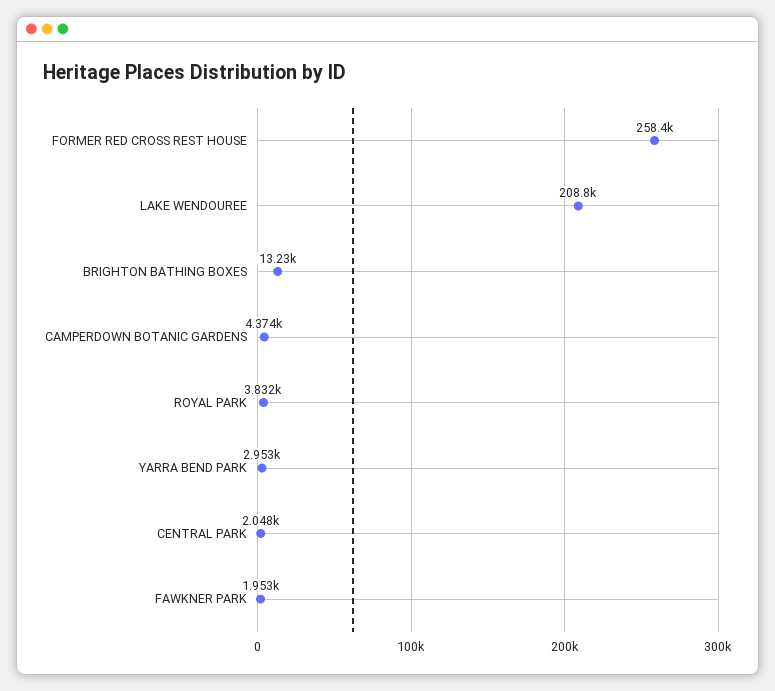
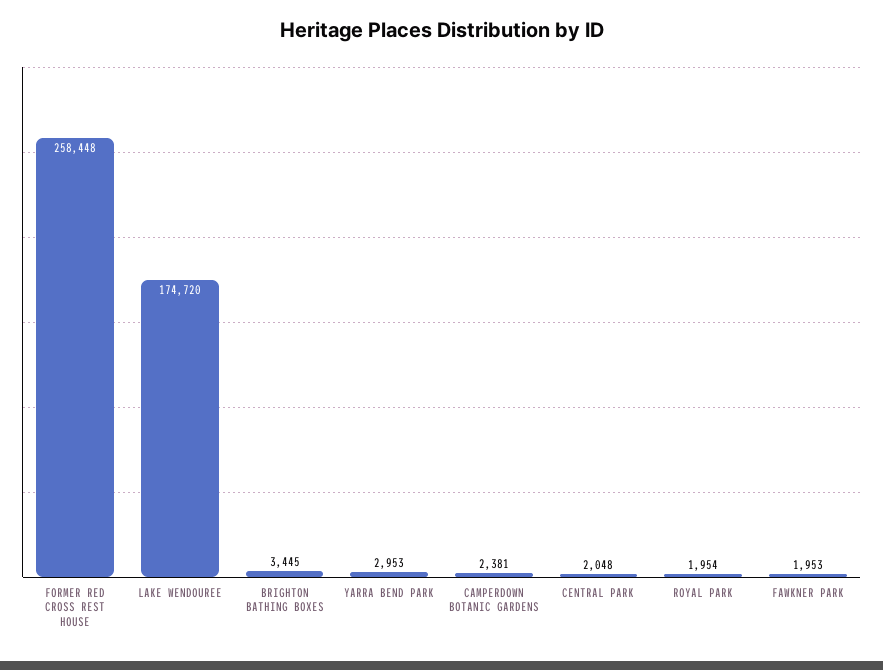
LAKE WENDOUREE: 208800 -> 174720
BRIGHTON BATHING BOXES: 13230 -> 3445
CAMPERDOWN BOTANIC GARDENS: 4374 -> 2381
ROYAL PARK: 3832 -> 1954

